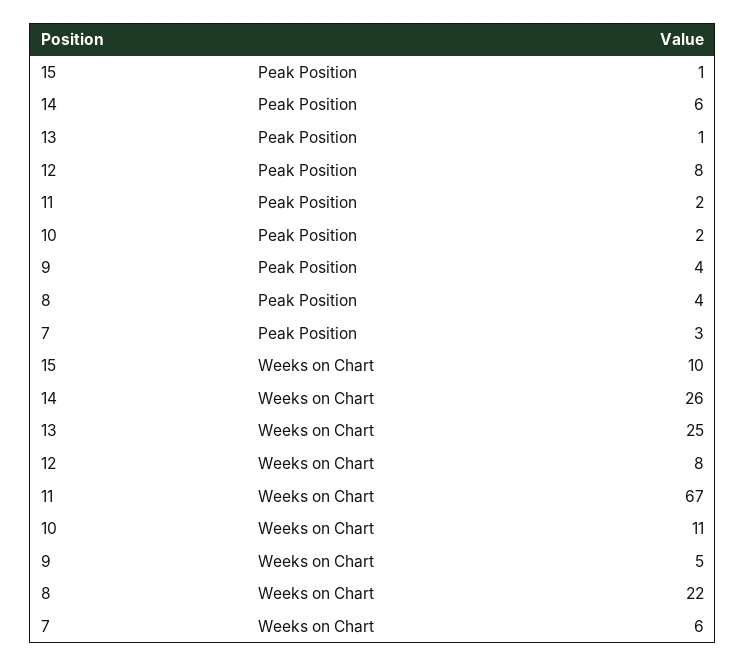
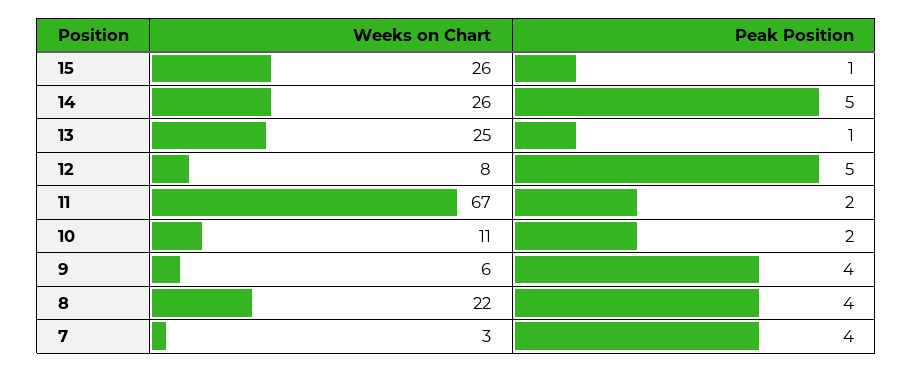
14, Peak Position: 6 -> 5
12, Peak Position: 8 -> 5
7, Peak Position: 3 -> 4
15, Weeks on Chart: 10 -> 26
9, Weeks on Chart: 5 -> 6
7, Weeks on Chart: 6 -> 3

